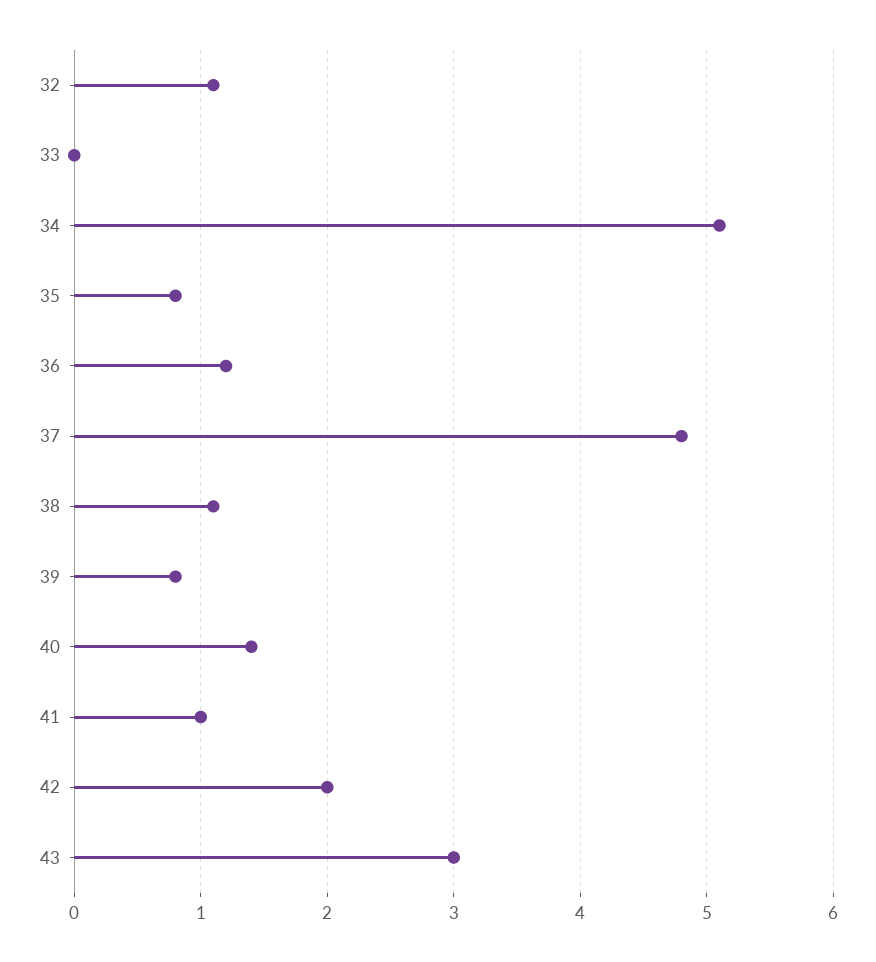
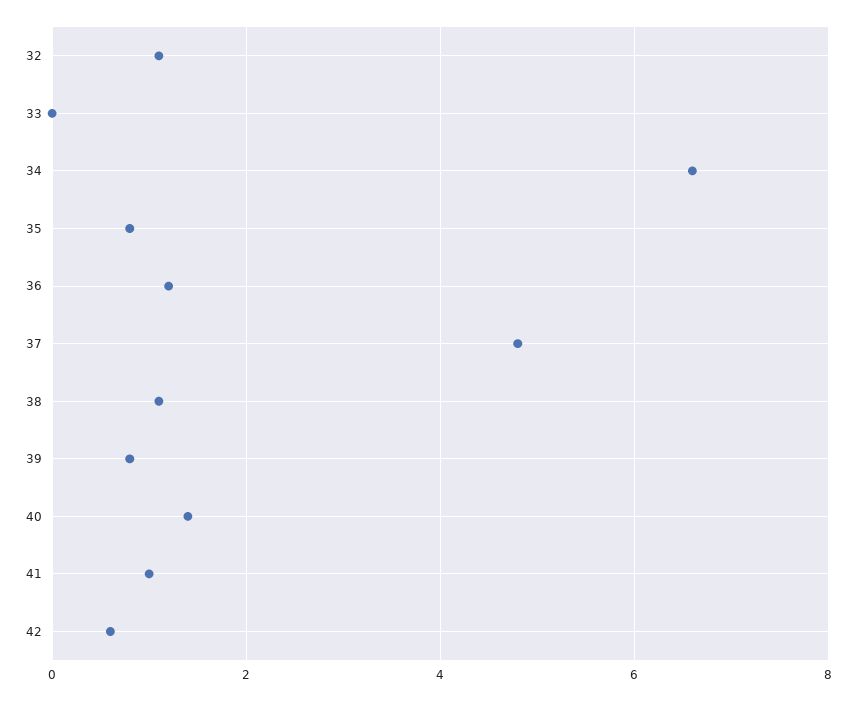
34: 5.1 -> 6.5
42: 2 -> 0.5
43: 3 -> none

